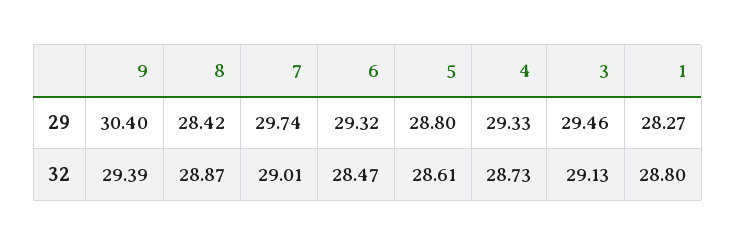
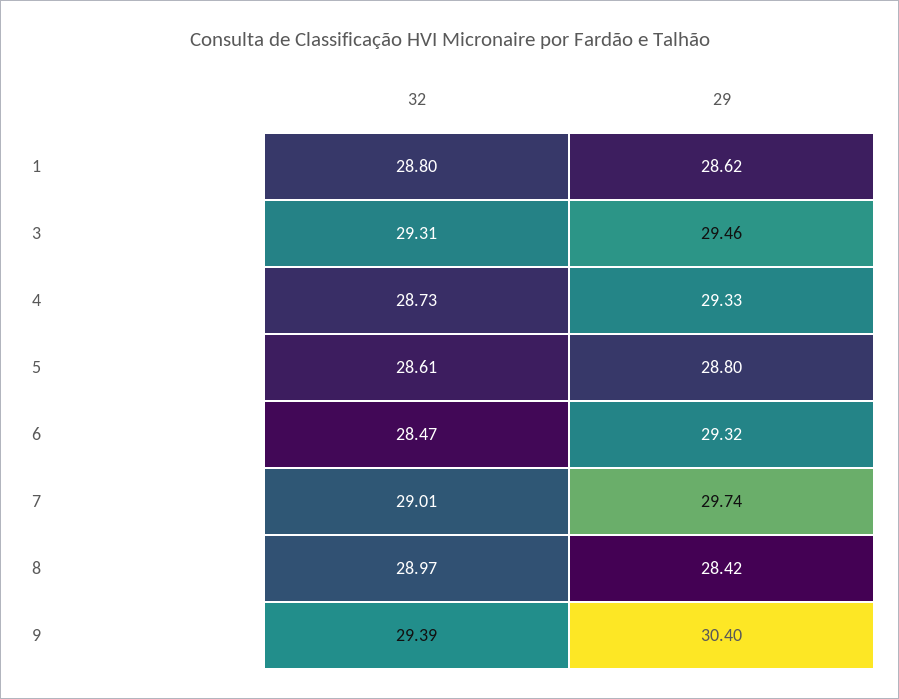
1, 29: 28.27 -> 28.62
8, 32: 28.87 -> 28.97
3, 32: 29.13 -> 29.31

